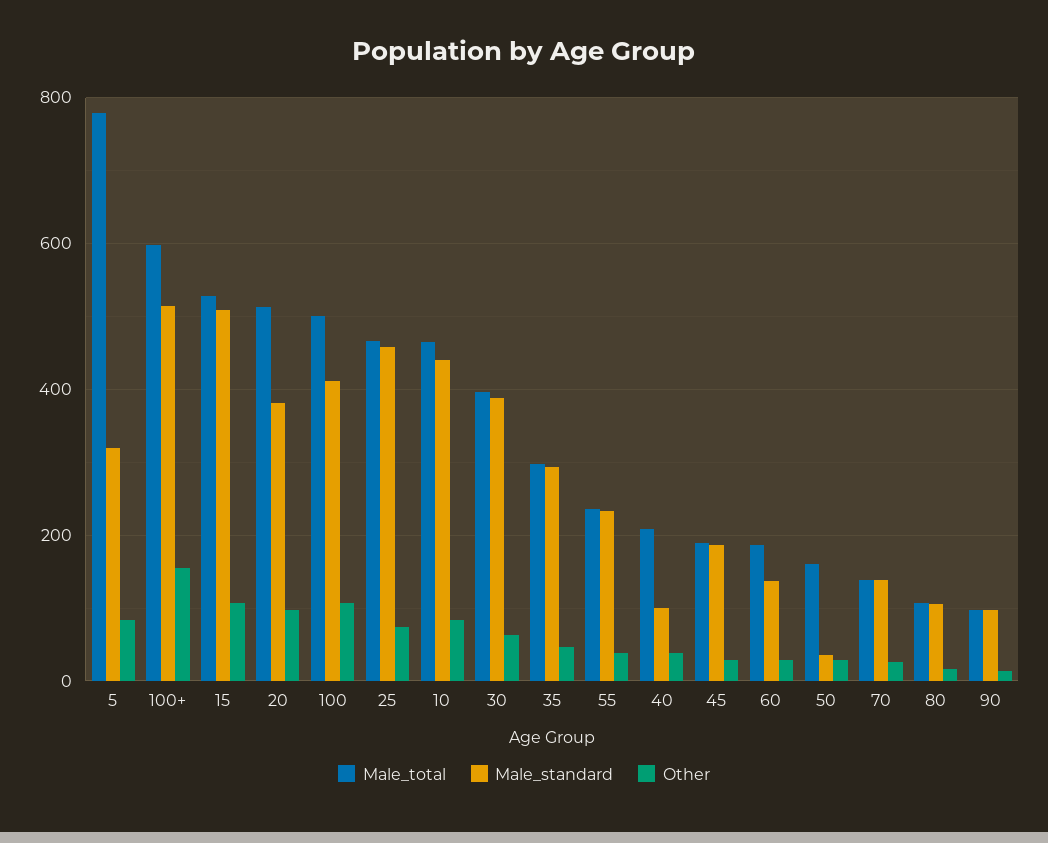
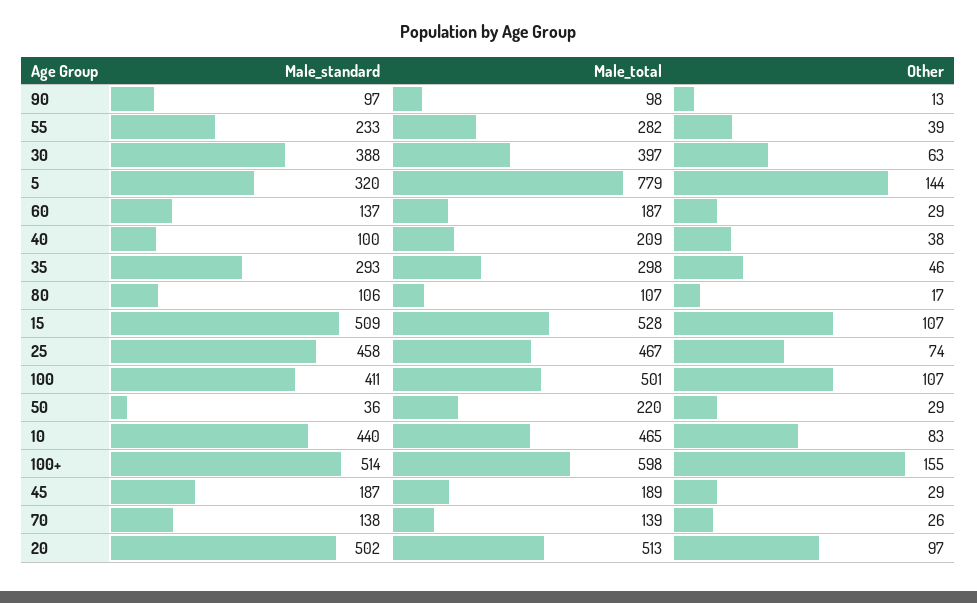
Other, 5: 80 -> 144
Male_standard, 20: 380 -> 502
Male_total, 55: 240 -> 282
Male_total, 50: 160 -> 220

